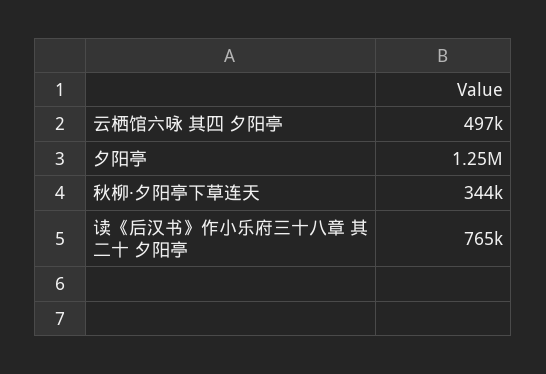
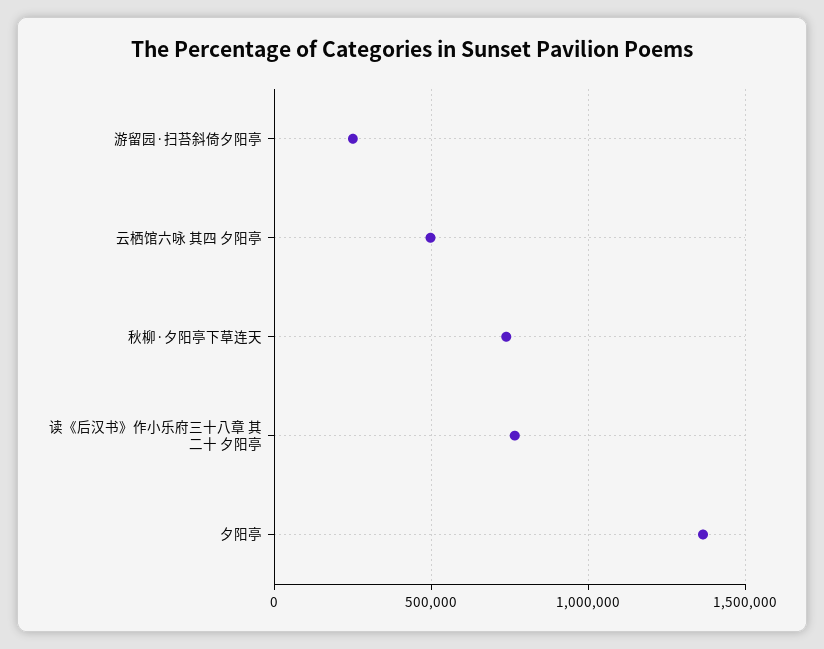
夕阳亭: 1250000 -> 1350000
秋柳·夕阳亭下草连天: 344000 -> 750000
游留园·扫苔斜倚夕阳亭: none -> 250000

